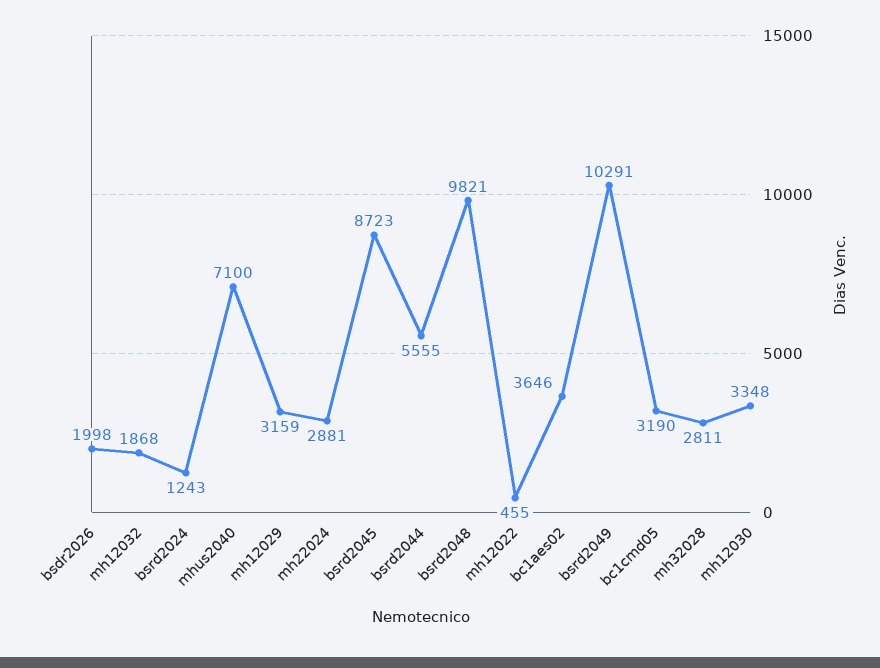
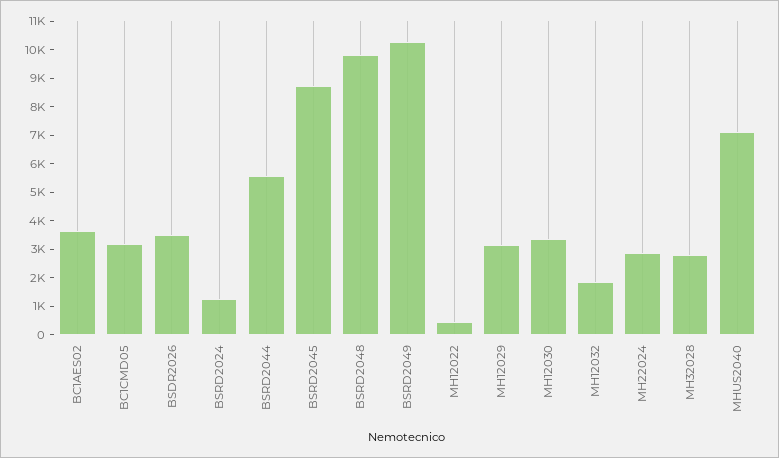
bsdr2026: 1998 -> 3500

